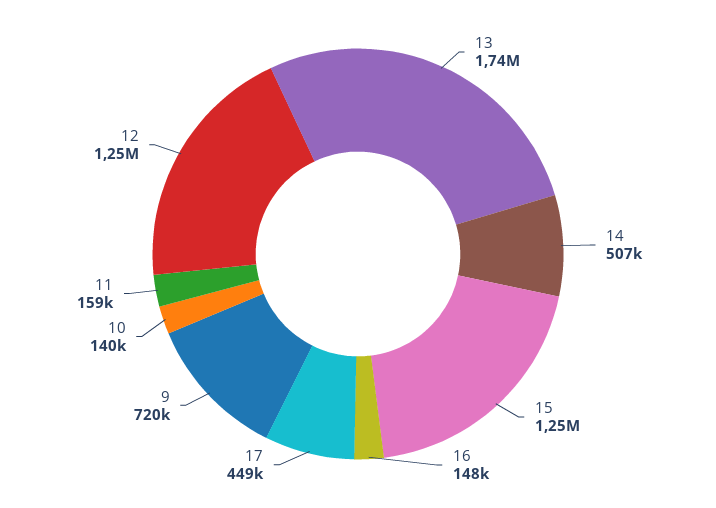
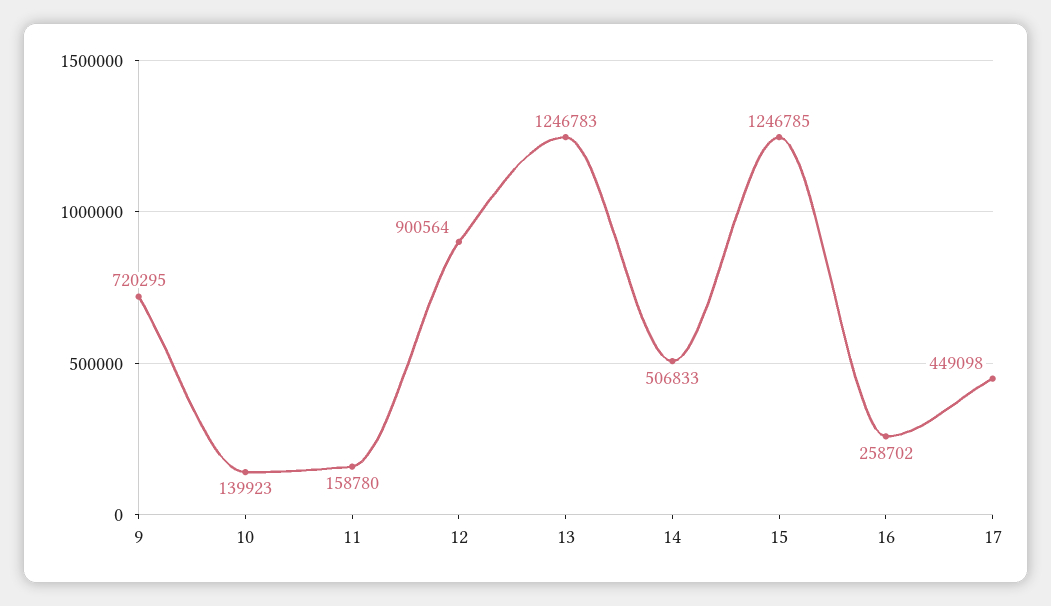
13: 1740000 -> 1246783
16: 148000 -> 258702
12: 1250000 -> 900564

